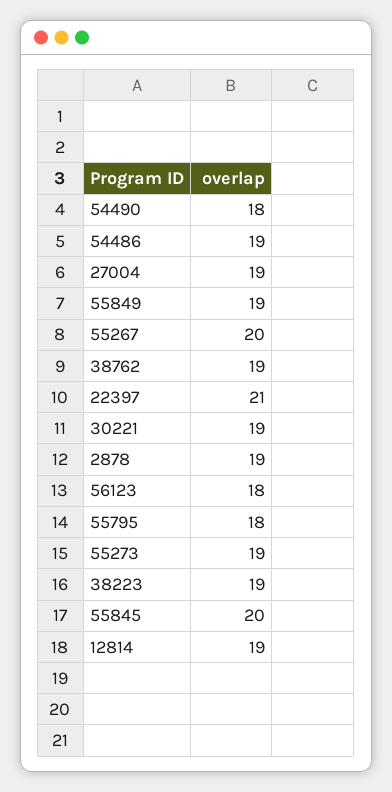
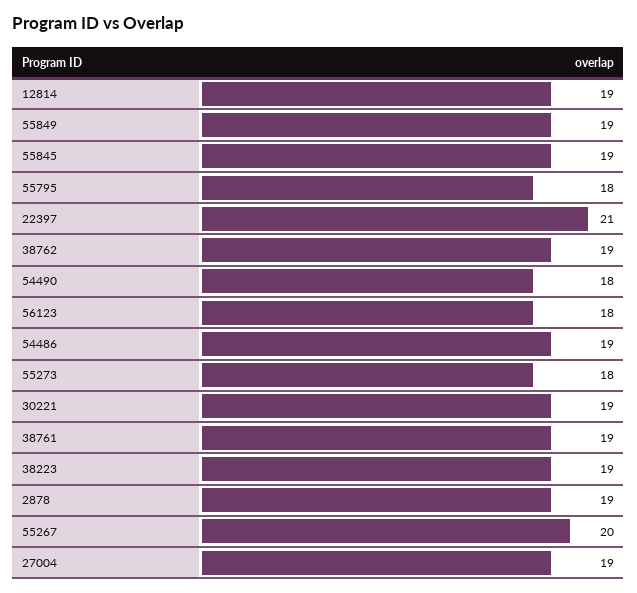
55273: 19 -> 18
55845: 20 -> 19
38761: none -> 19

